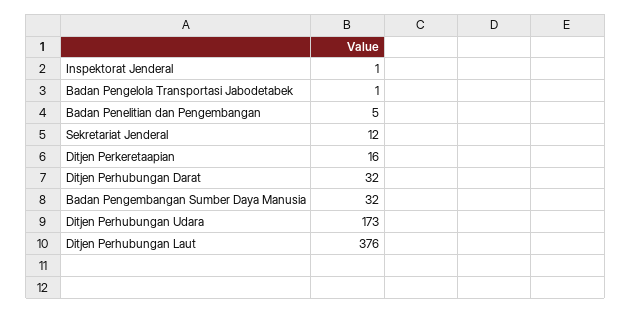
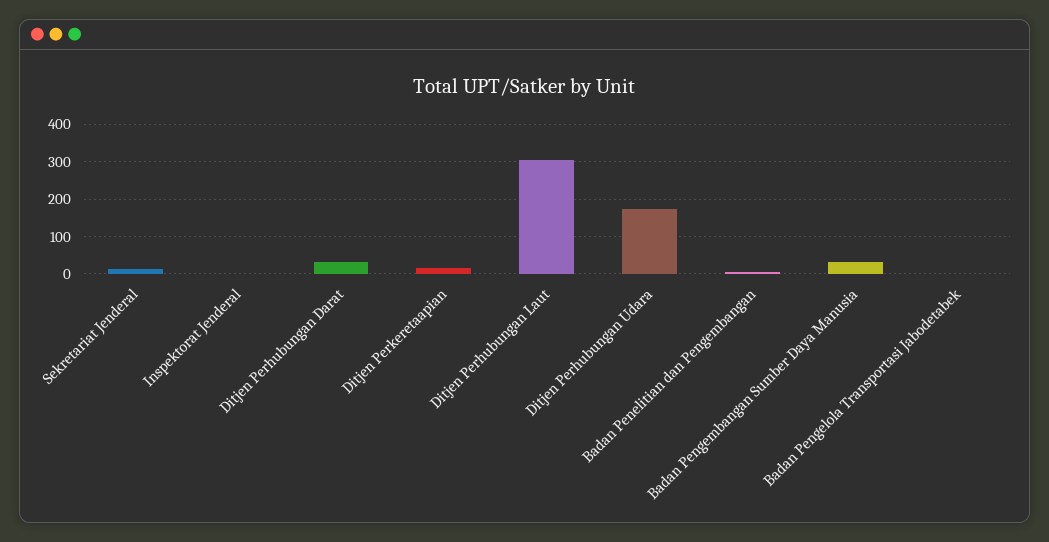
Ditjen Perhubungan Laut: 376 -> 300

